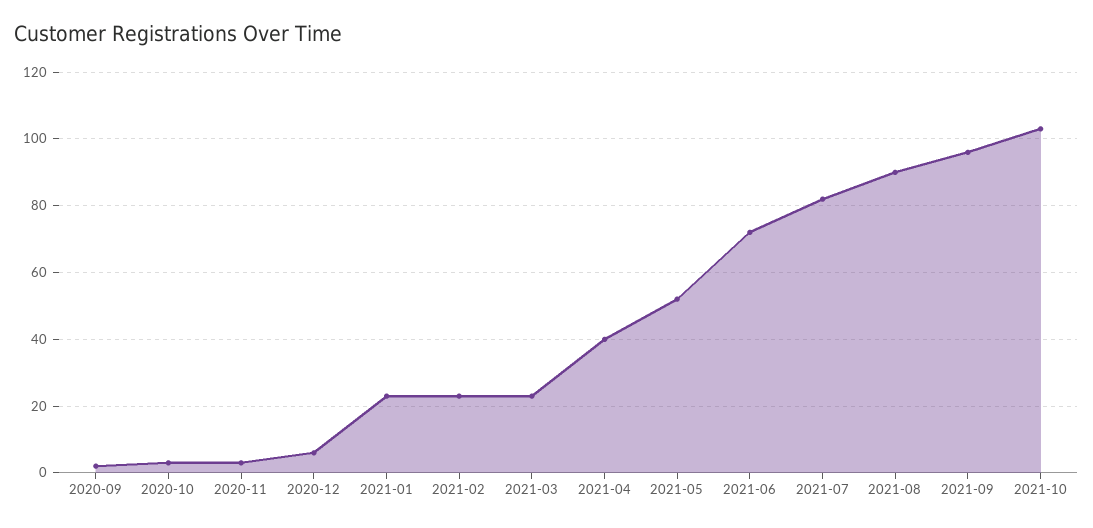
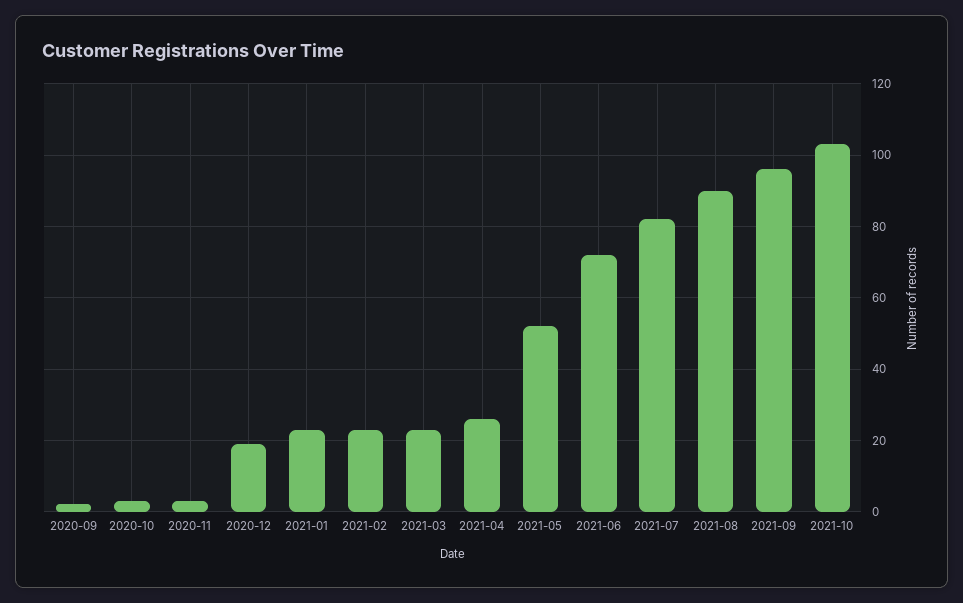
2020-12: 5 -> 20
2021-04: 40 -> 25

